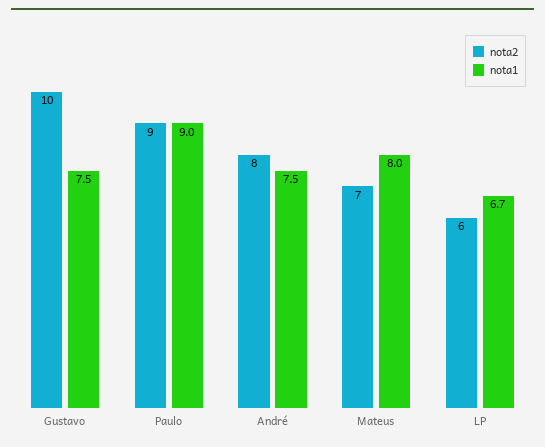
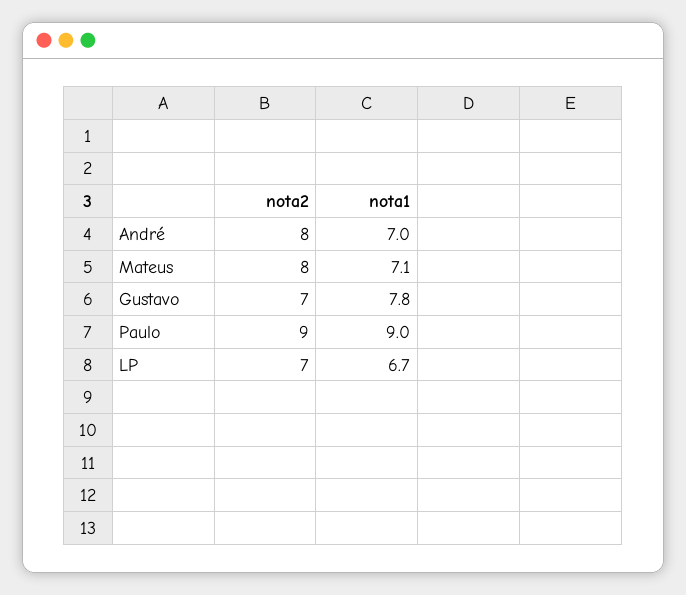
nota2, Gustavo: 10 -> 7
nota1, Gustavo: 7.5 -> 7.8
nota1, André: 7.5 -> 7
nota2, Mateus: 7 -> 8
nota1, Mateus: 8 -> 7.1
nota2, LP: 6 -> 7

